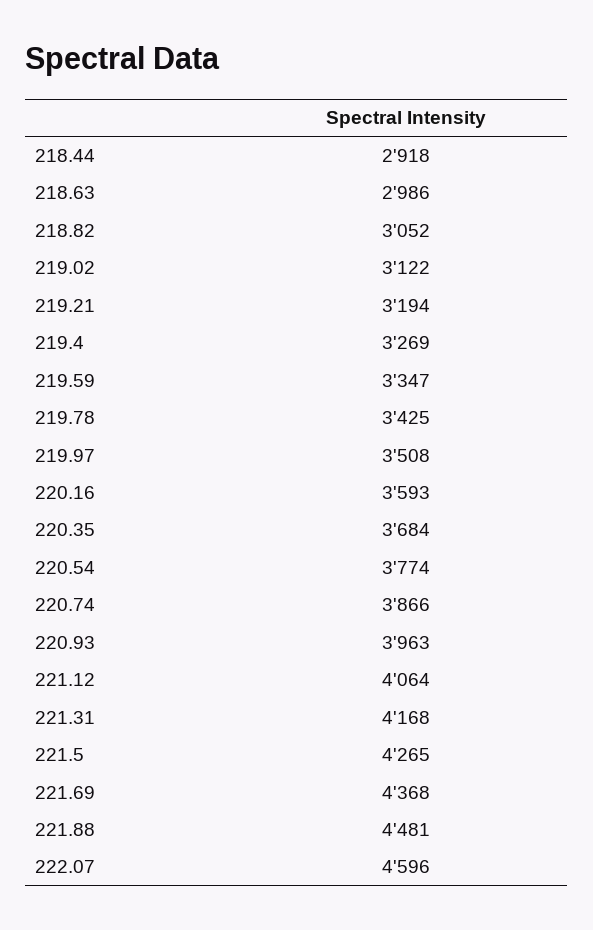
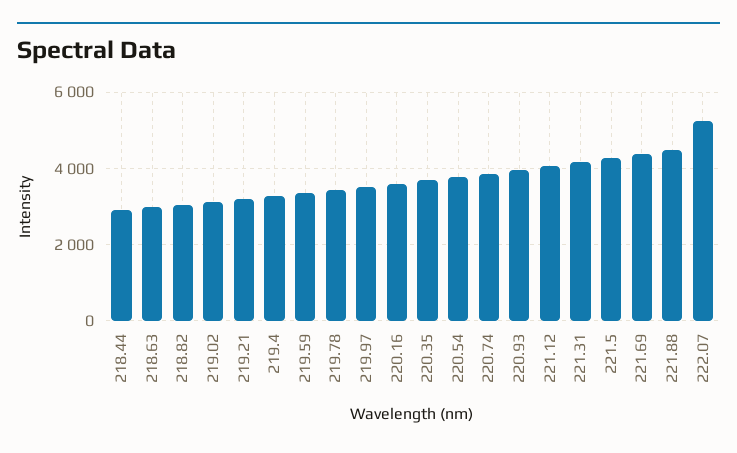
222.07: 4596 -> 5200

